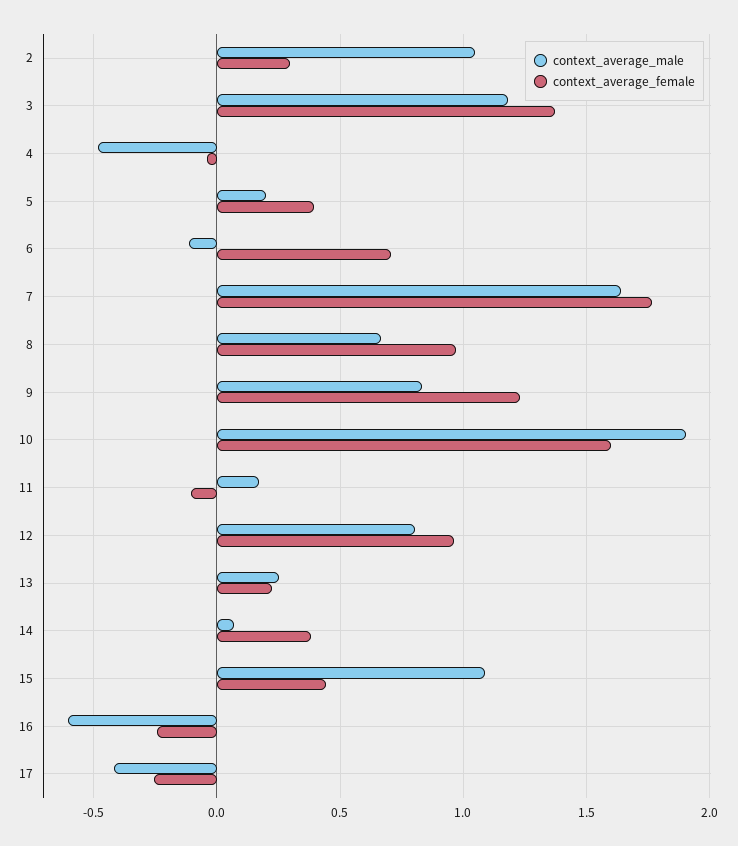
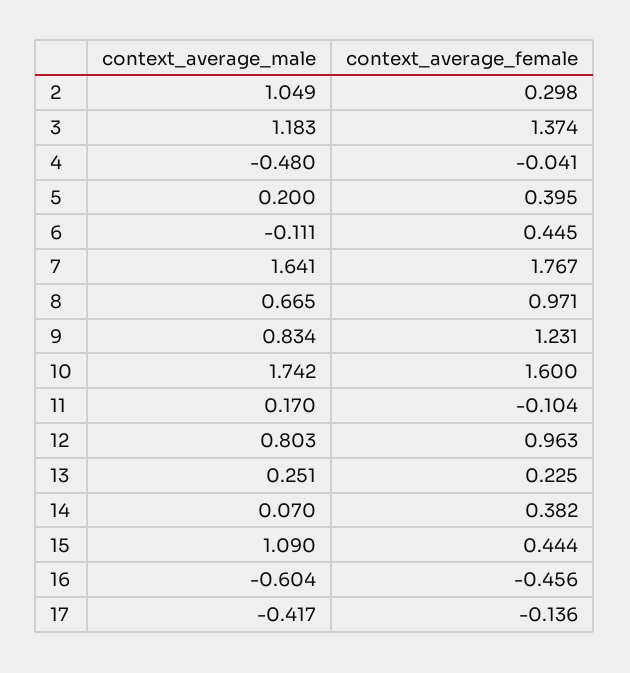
context_average_female, 6: 0.7 -> 0.445
context_average_male, 10: 1.9 -> 1.742
context_average_female, 16: -0.25 -> -0.456
context_average_female, 17: -0.25 -> -0.136

